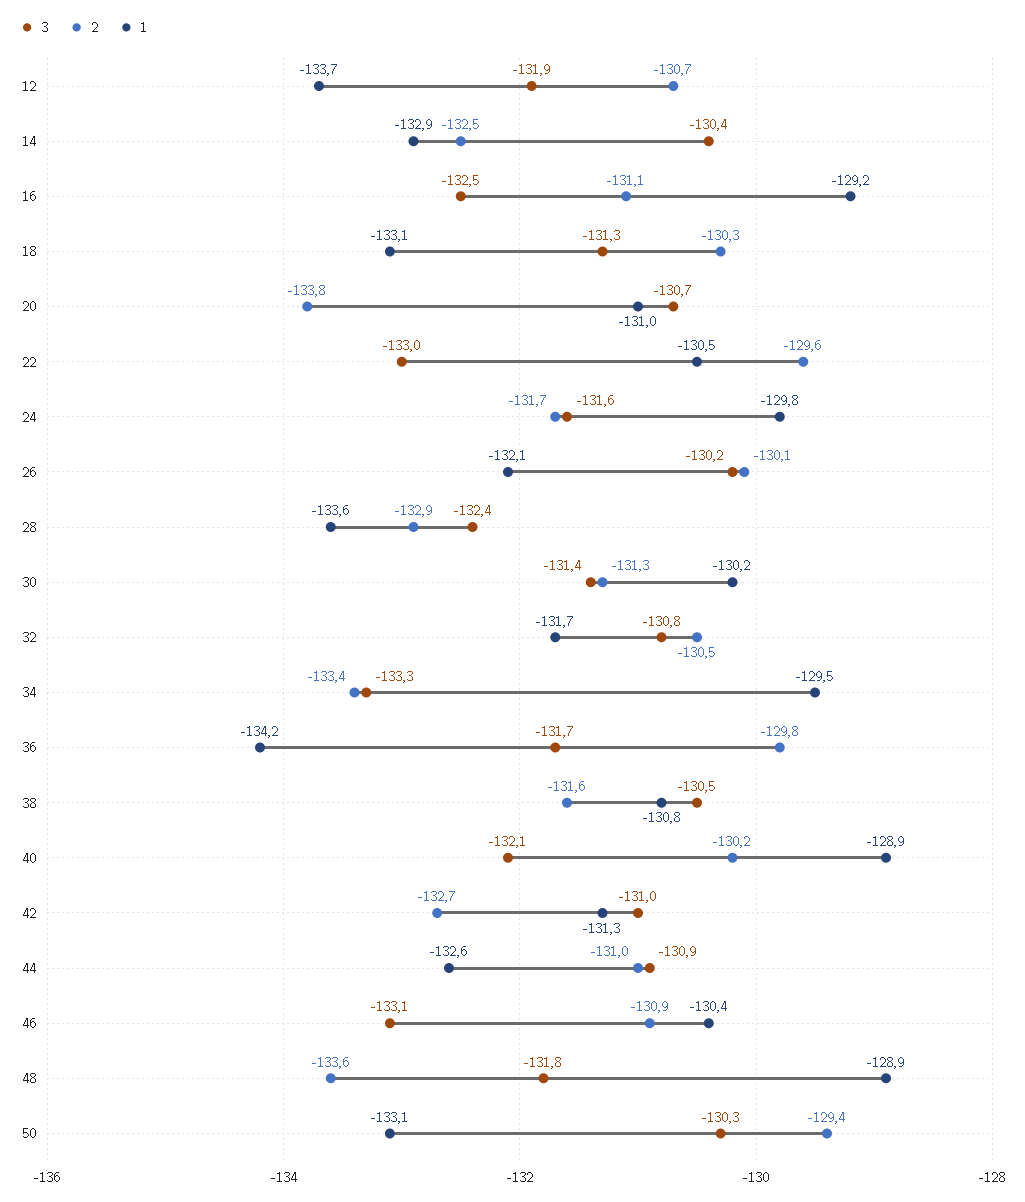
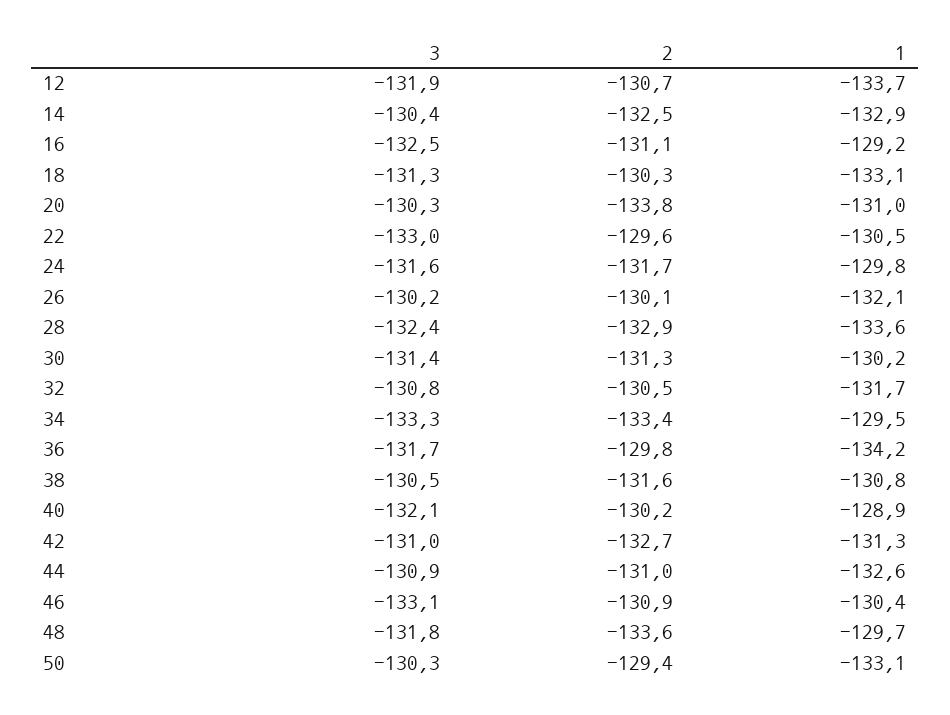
3, 20: -130.7 -> -130.3
1, 48: -128.9 -> -129.7

